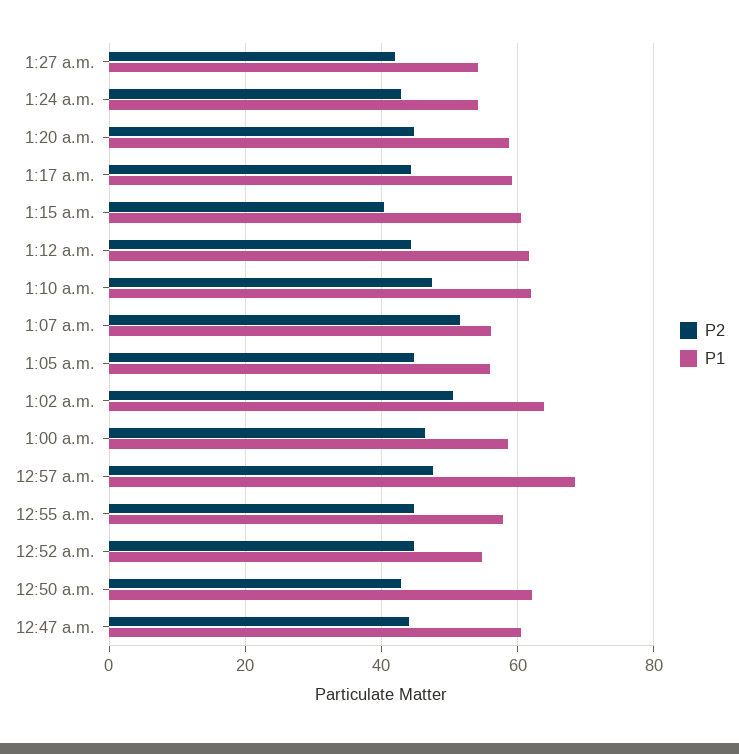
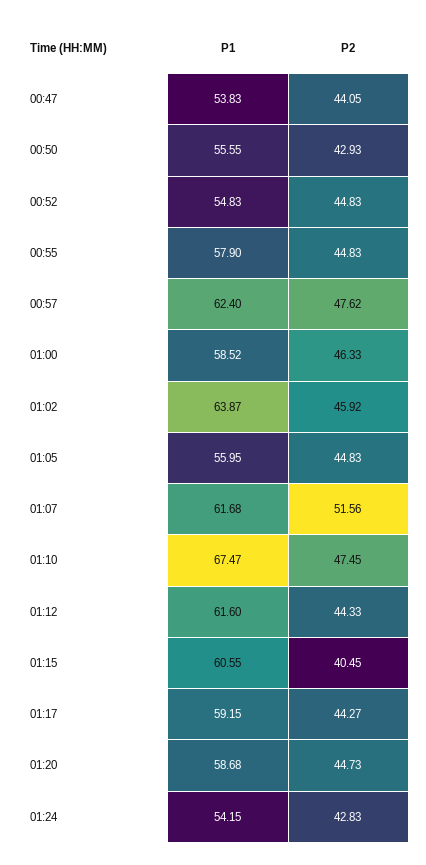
P2, 1:27 a.m.: 42 -> none
P1, 1:27 a.m.: 54 -> none
P1, 1:10 a.m.: 62 -> 67.47
P1, 1:07 a.m.: 56 -> 61.68
P2, 1:02 a.m.: 50 -> 45.92
P1, 12:57 a.m.: 68 -> 62.4
P1, 12:50 a.m.: 62 -> 55.55
P1, 12:47 a.m.: 60 -> 53.83

